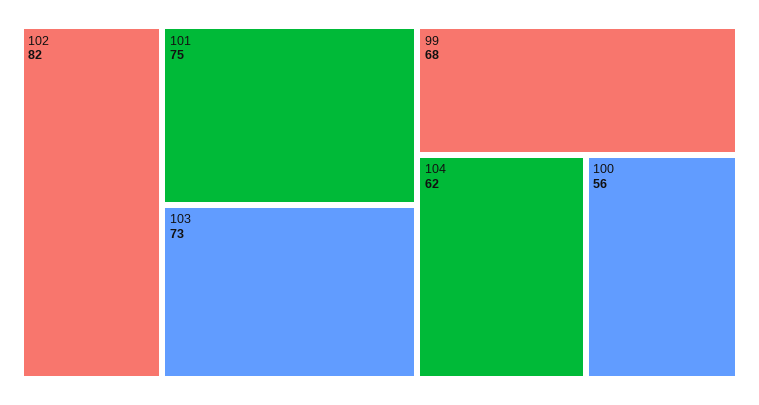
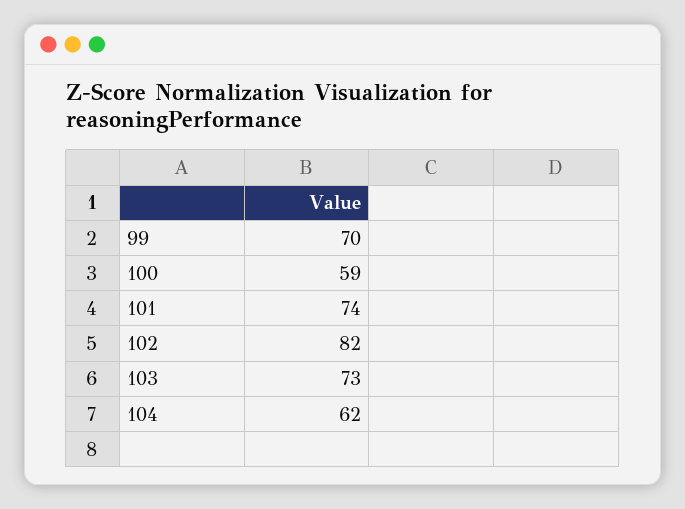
101: 75 -> 74
99: 68 -> 70
100: 56 -> 59

